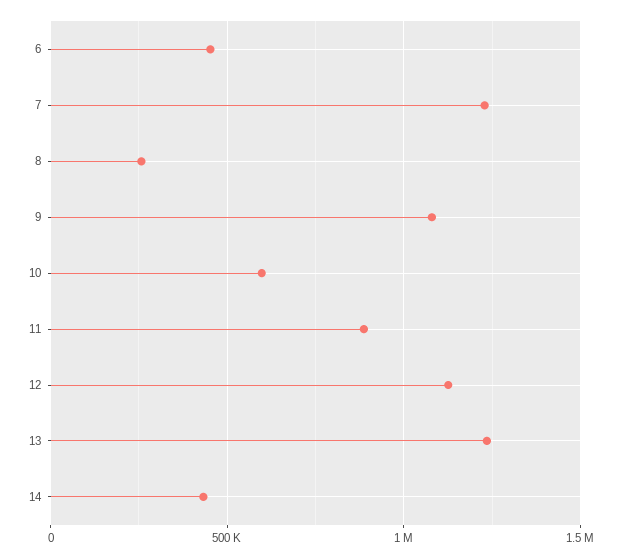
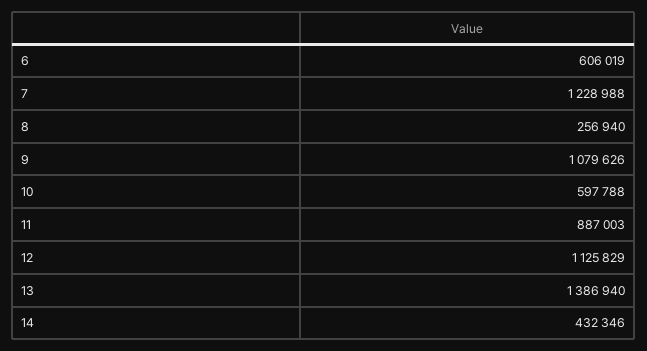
6: 450000 -> 606019
13: 1250000 -> 1386940

